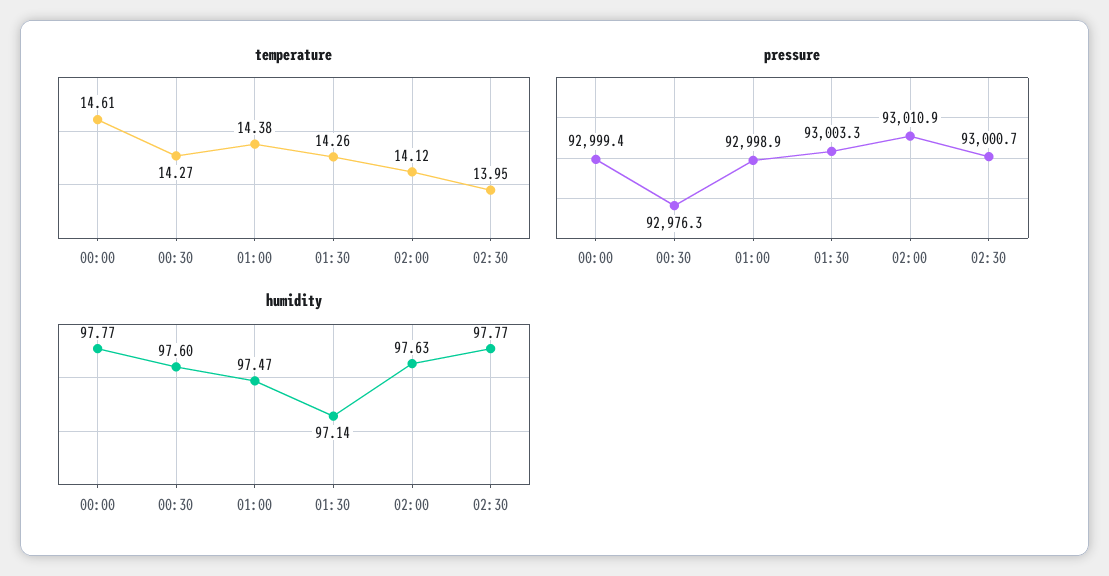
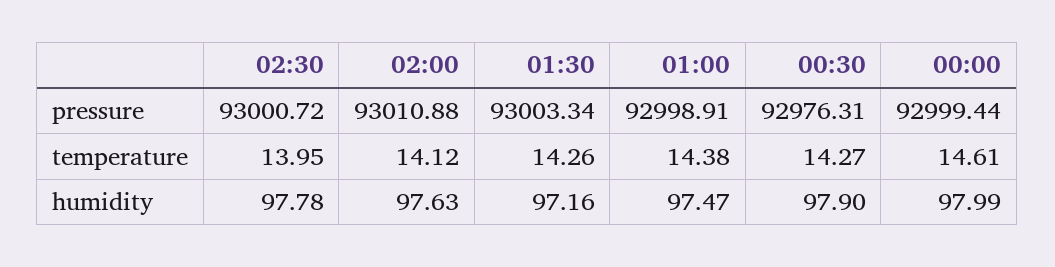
humidity, 00:00: 97.77 -> 97.99
humidity, 00:30: 97.6 -> 97.9
humidity, 01:30: 97.14 -> 97.16
humidity, 02:30: 97.77 -> 97.78

